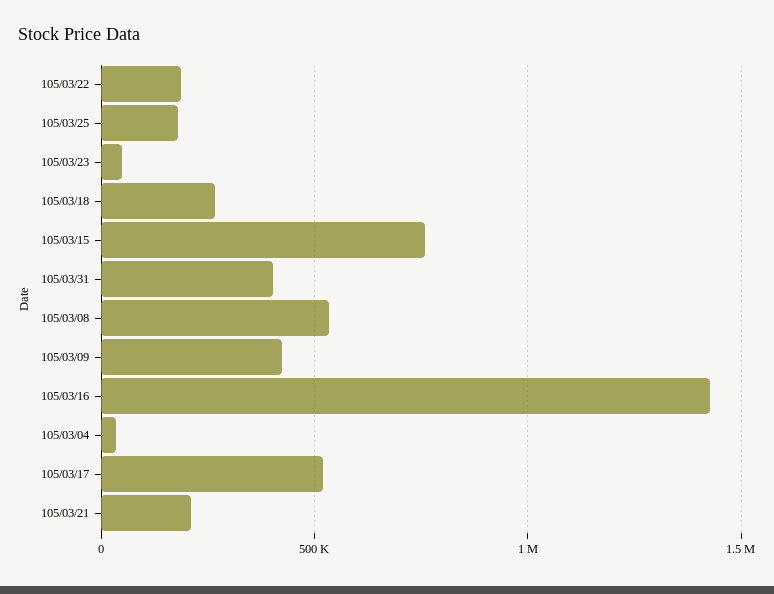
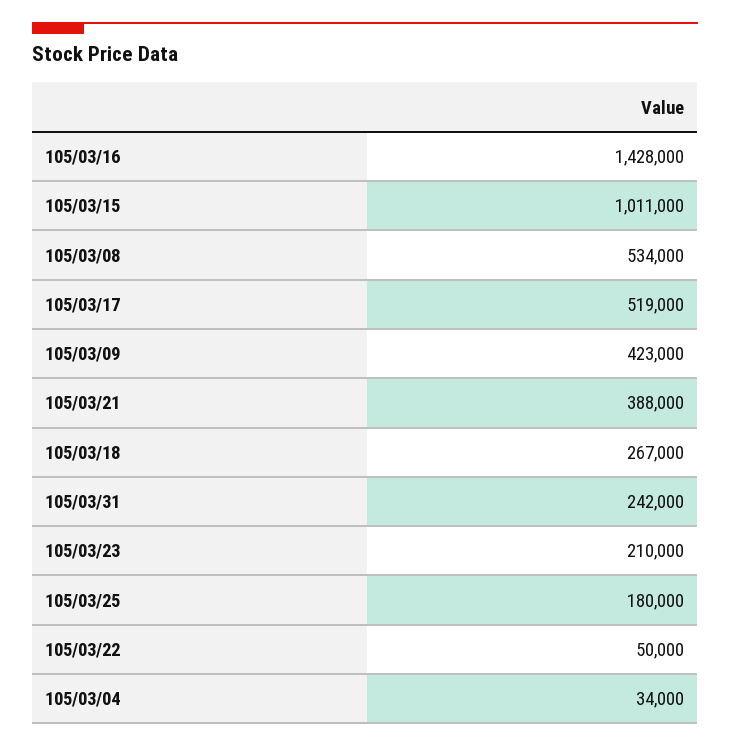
105/03/22: 200000 -> 50000
105/03/23: 50000 -> 210000
105/03/15: 750000 -> 1011000
105/03/31: 400000 -> 242000
105/03/21: 200000 -> 388000

